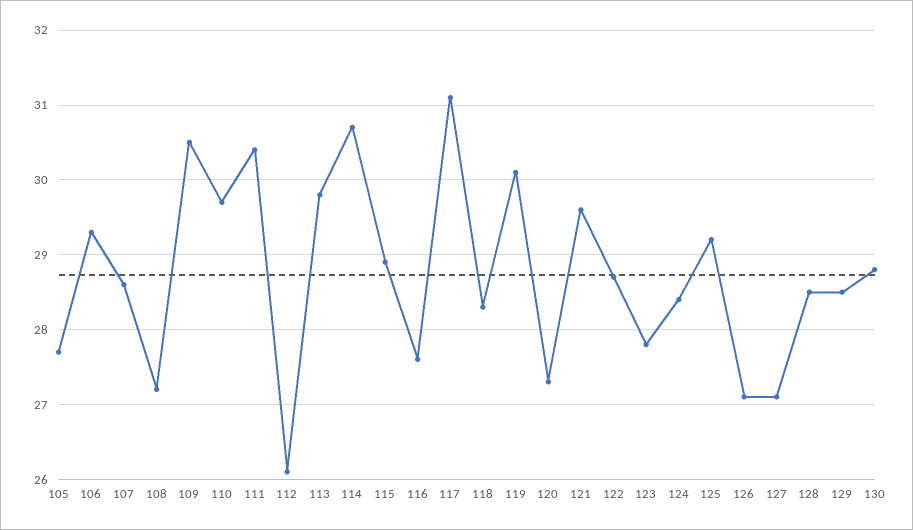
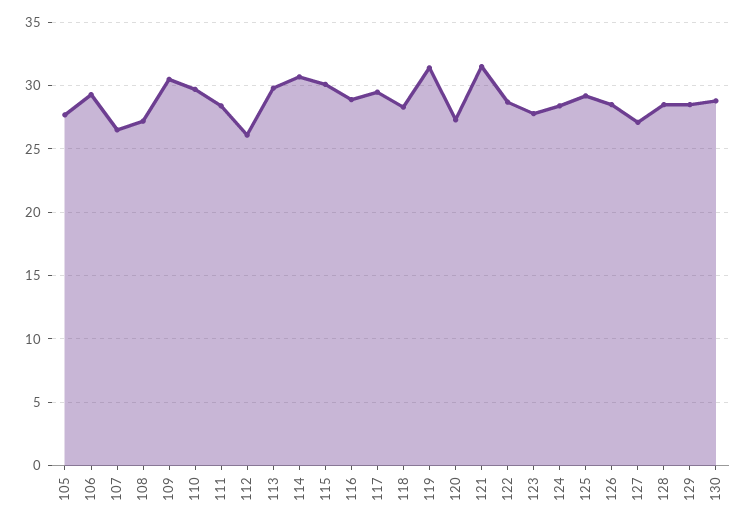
107: 28.6 -> 26.5
111: 30.4 -> 28.5
115: 28.9 -> 30
116: 27.6 -> 29
117: 31.1 -> 29.5
119: 30.1 -> 31.5
121: 29.6 -> 31.5
126: 27.1 -> 28.5

